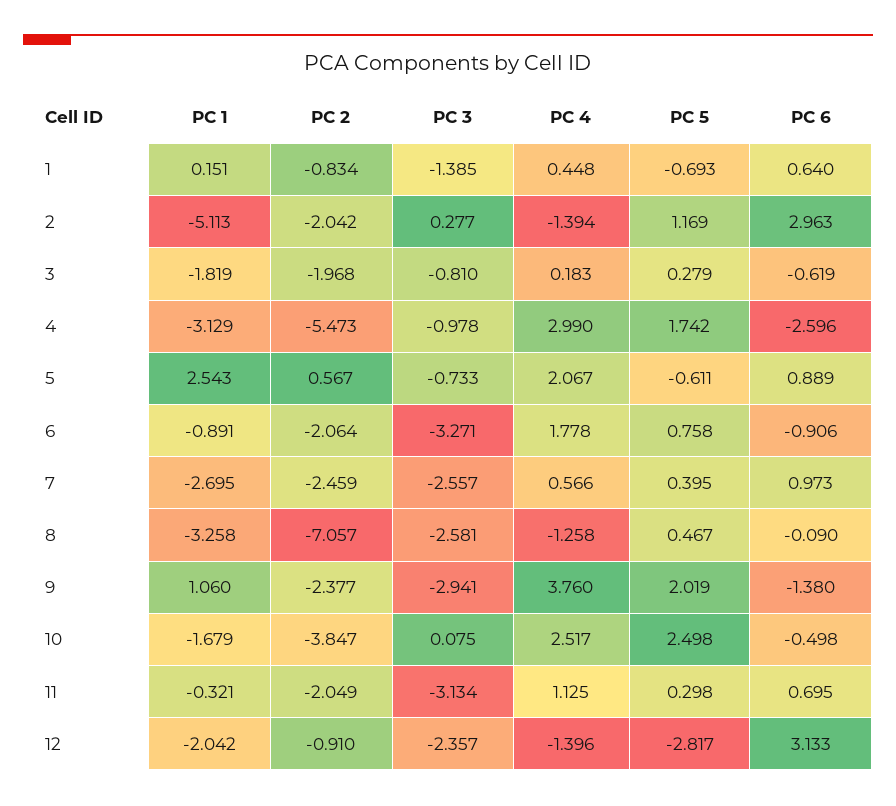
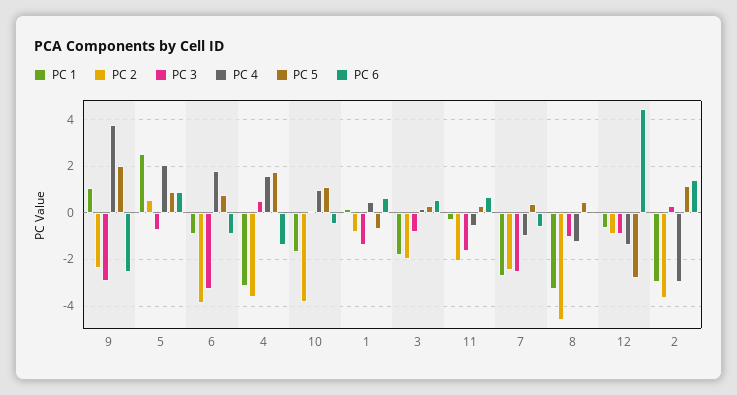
PC 1, 2: -5.113 -> -3
PC 2, 2: -2.042 -> -3.5
PC 4, 2: -1.394 -> -3
PC 6, 2: 2.963 -> 1.5
PC 6, 3: -0.619 -> 0.5
PC 2, 4: -5.473 -> -3.5
PC 3, 4: -0.978 -> 0.5
PC 4, 4: 2.99 -> 1.5
PC 6, 4: -2.596 -> -1.5
PC 5, 5: -0.611 -> 1
PC 2, 6: -2.064 -> -4
PC 4, 7: 0.566 -> -1
PC 6, 7: 0.973 -> -0.5
PC 2, 8: -7.057 -> -4.5
PC 3, 8: -2.581 -> -1
PC 6, 9: -1.38 -> -2.5
PC 4, 10: 2.517 -> 1
PC 5, 10: 2.498 -> 1
PC 3, 11: -3.134 -> -1.5
PC 4, 11: 1.125 -> -0.5
PC 1, 12: -2.042 -> -0.5
PC 3, 12: -2.357 -> -1
PC 6, 12: 3.133 -> 4.5

